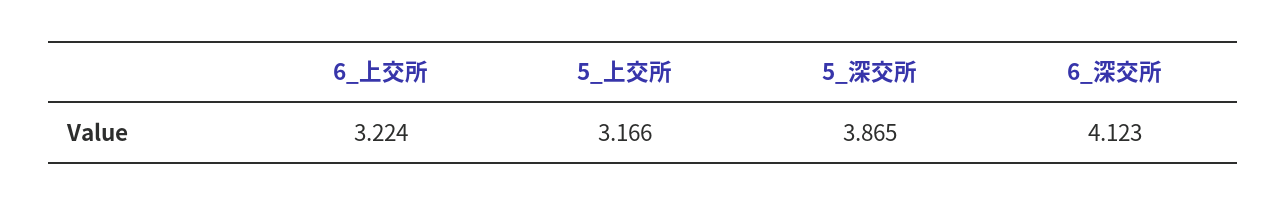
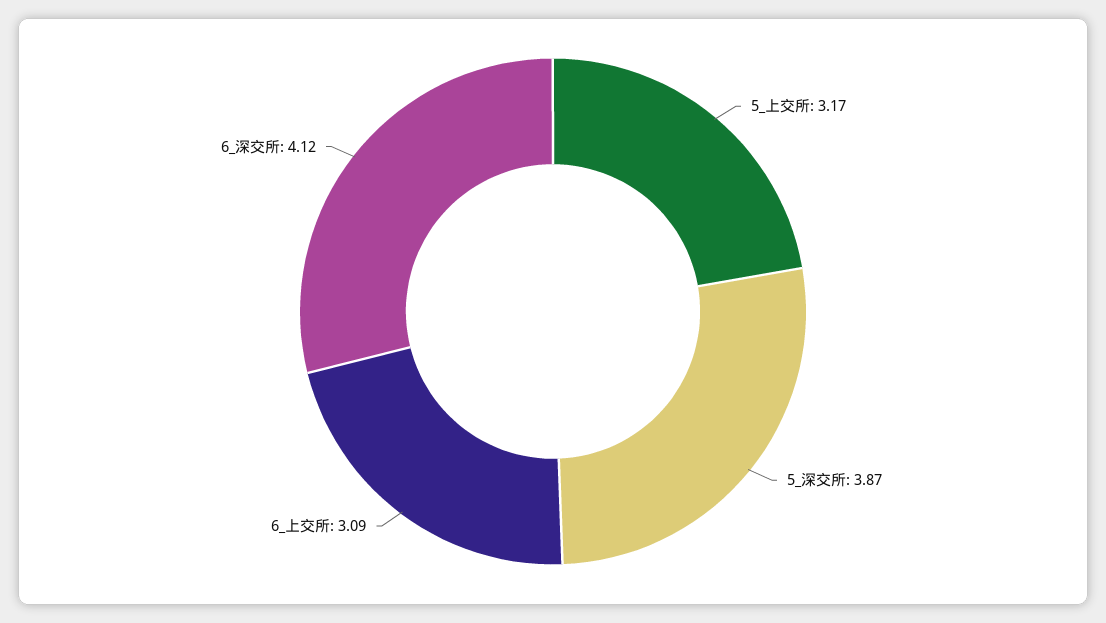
6_上交所: 3.224 -> 3.09

